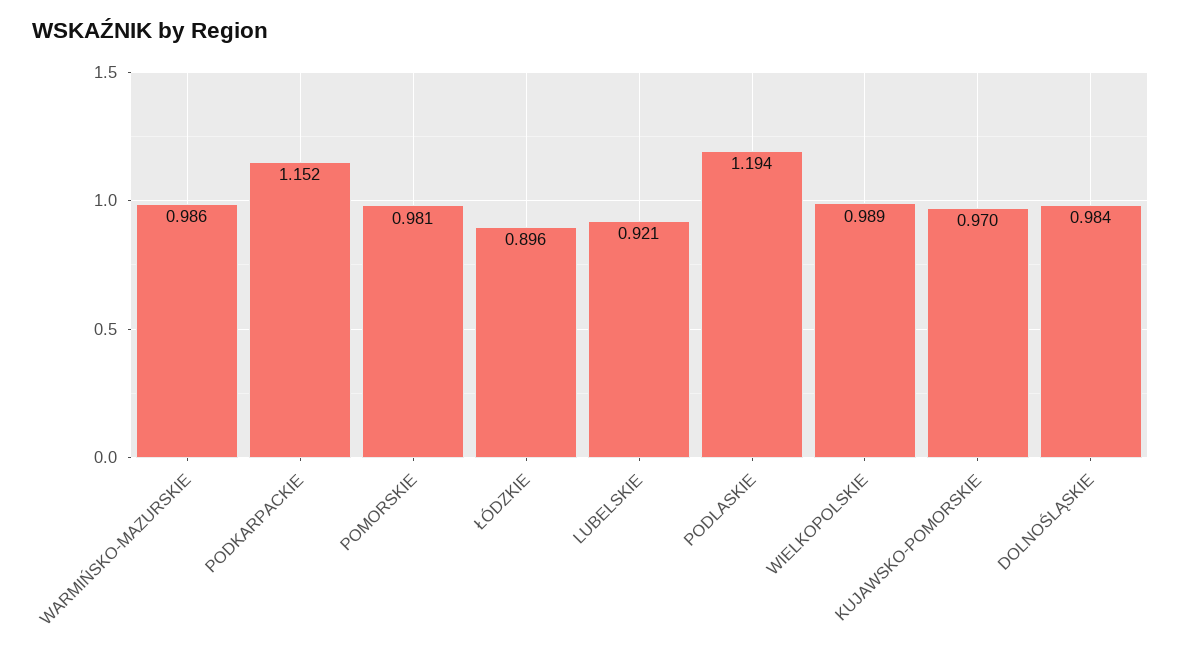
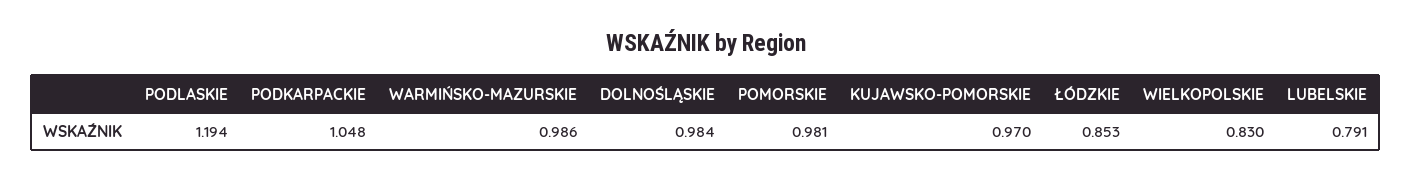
PODKARPACKIE: 1.152 -> 1.048
ŁÓDZKIE: 0.896 -> 0.853
LUBELSKIE: 0.921 -> 0.791
WIELKOPOLSKIE: 0.989 -> 0.83

